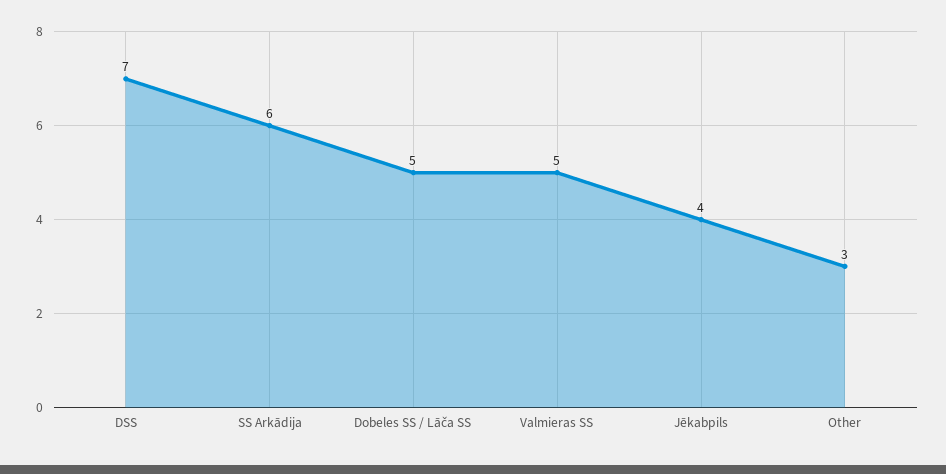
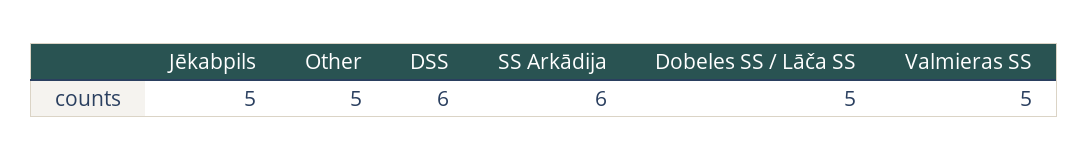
DSS: 7 -> 6
Jēkabpils: 4 -> 5
Other: 3 -> 5

